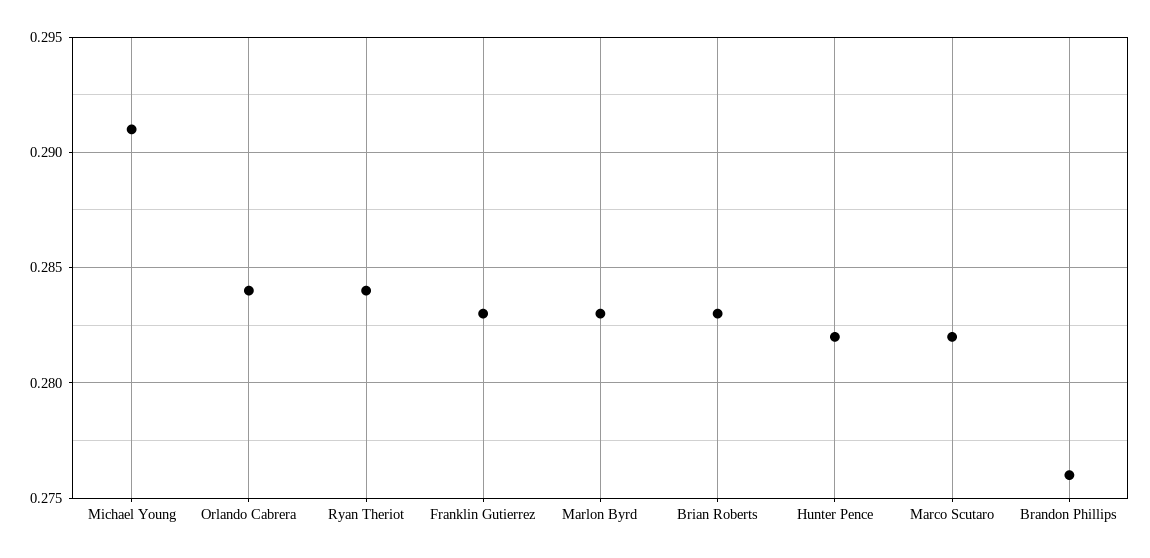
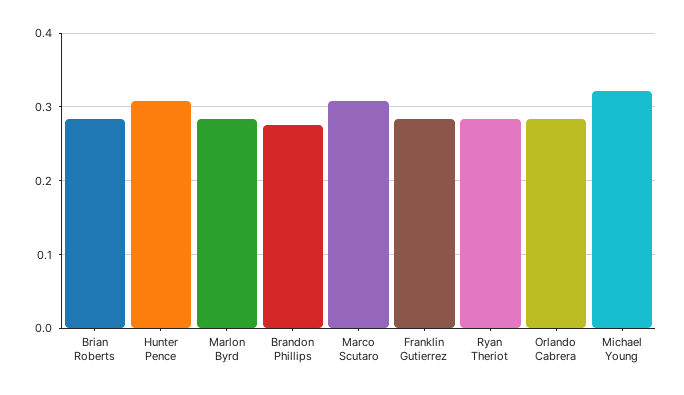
Michael Young: 0.291 -> 0.32
Hunter Pence: 0.282 -> 0.31
Marco Scutaro: 0.282 -> 0.31

